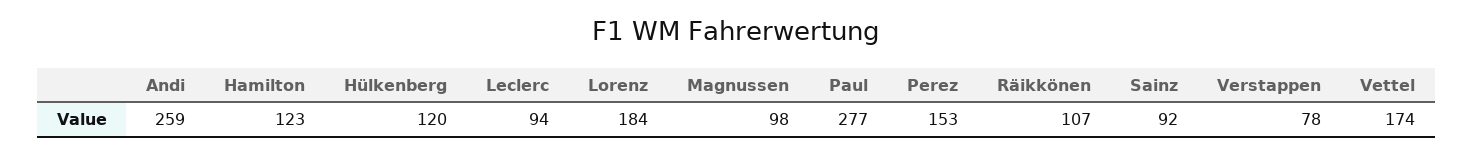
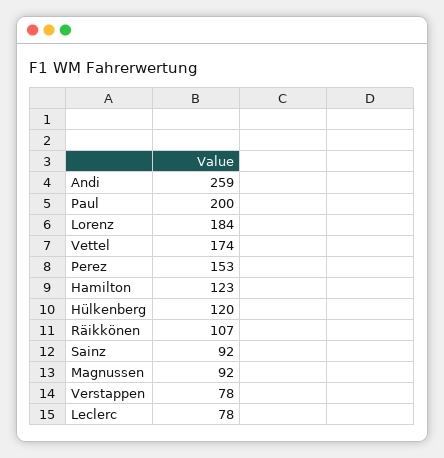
Leclerc: 94 -> 78
Magnussen: 98 -> 92
Paul: 277 -> 200

